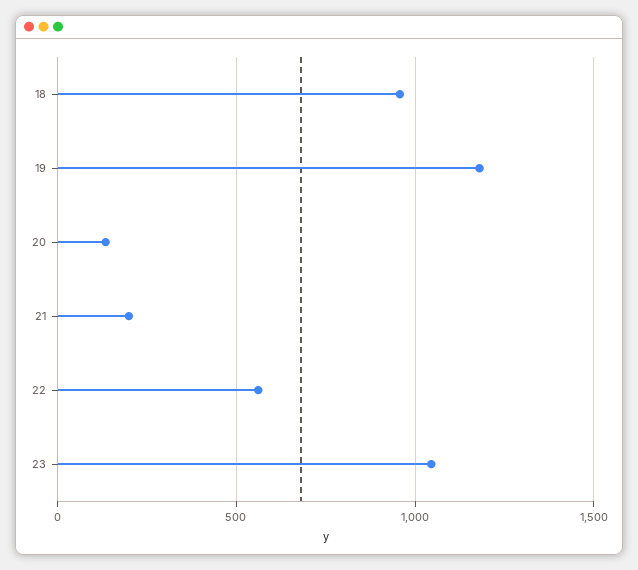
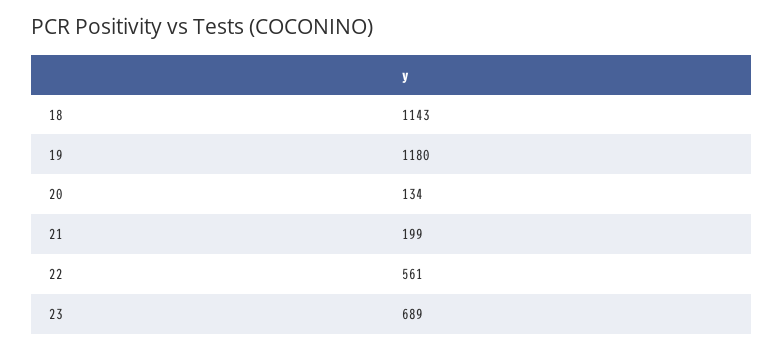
18: 950 -> 1143
23: 1050 -> 689

